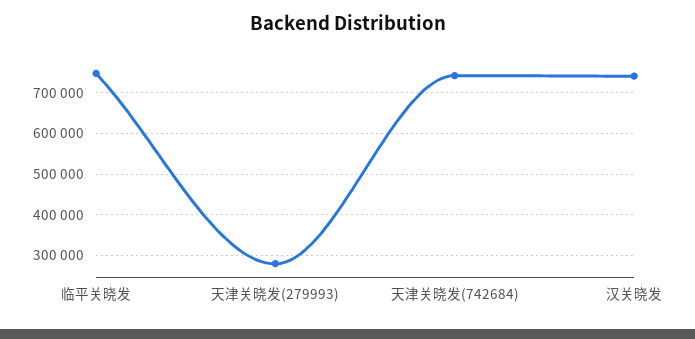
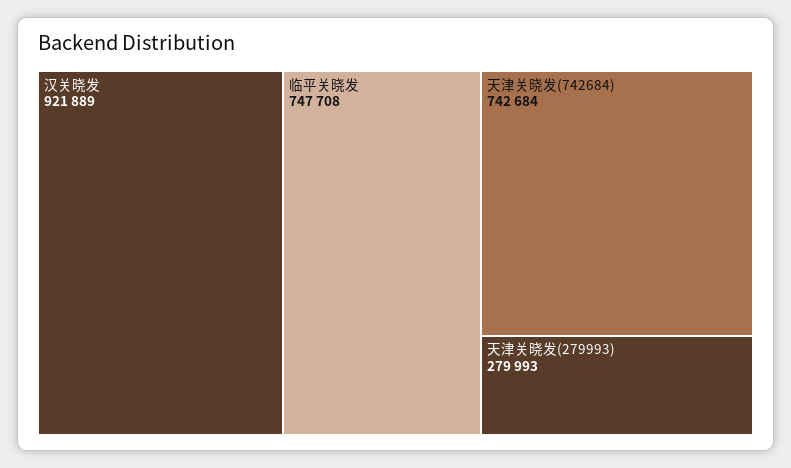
汉关晓发: 740000 -> 921889

